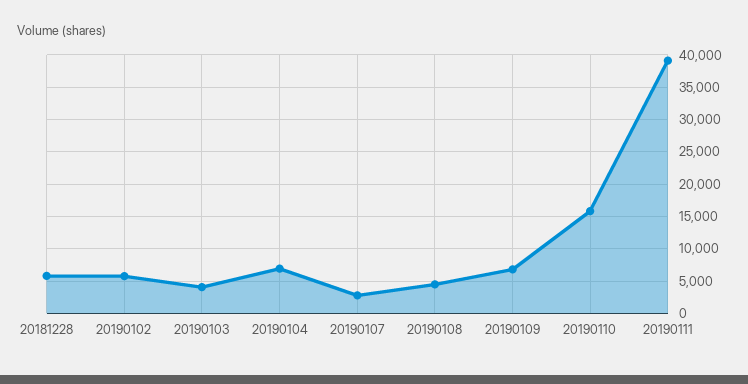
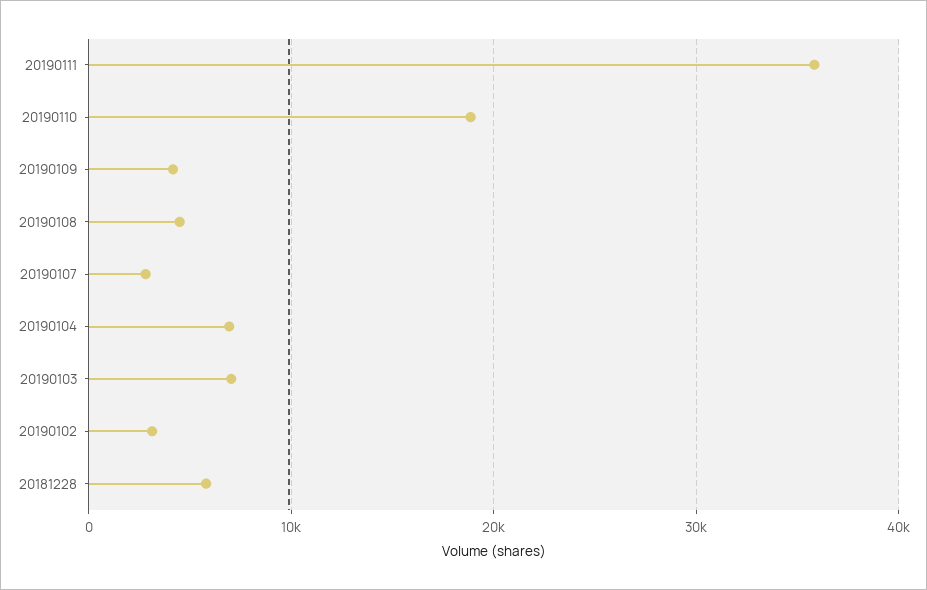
20190102: 6000 -> 3000
20190103: 4000 -> 7000
20190109: 7000 -> 4000
20190110: 16000 -> 19000
20190111: 39000 -> 36000

